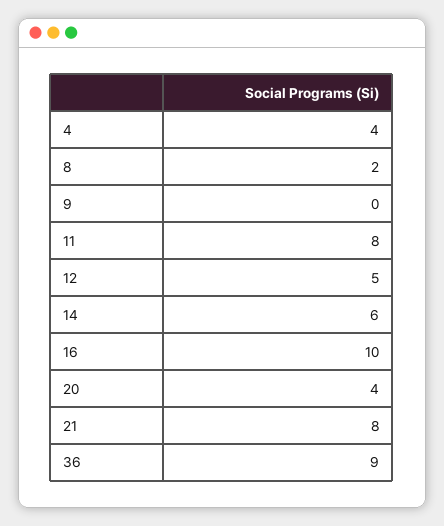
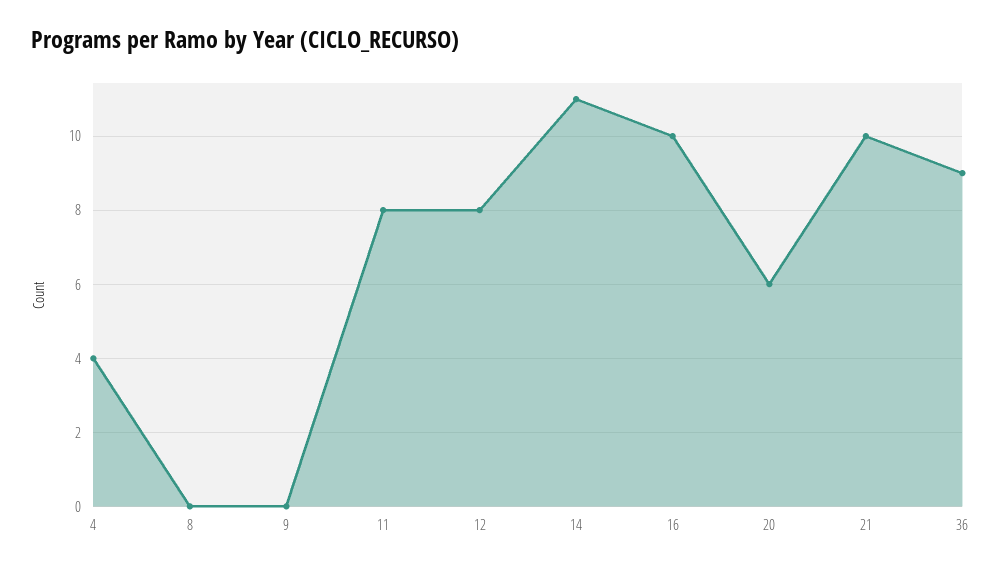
8: 2 -> 0
12: 5 -> 8
14: 6 -> 11
20: 4 -> 6
21: 8 -> 10

